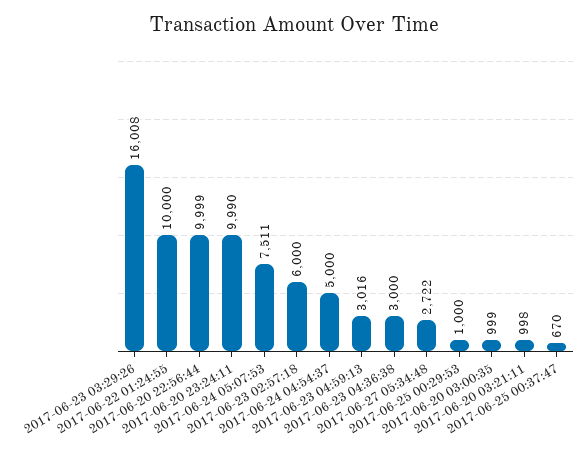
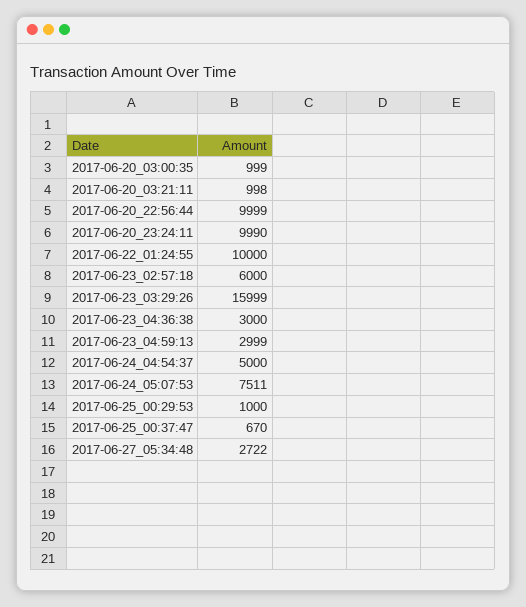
2017-06-23 03:29:26: 16008 -> 15999
2017-06-23 04:59:13: 3016 -> 2999

